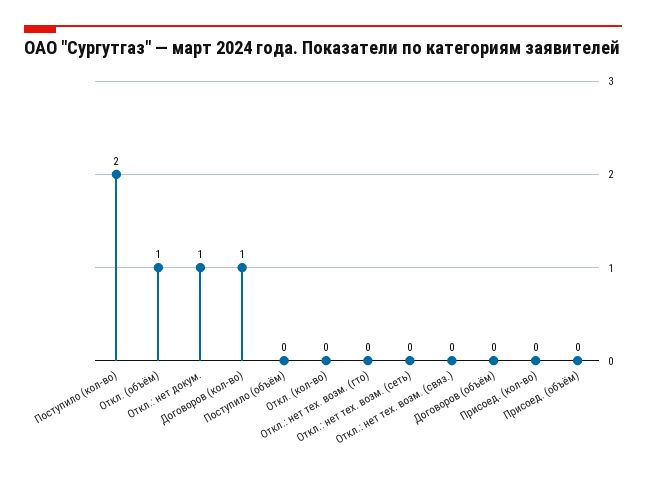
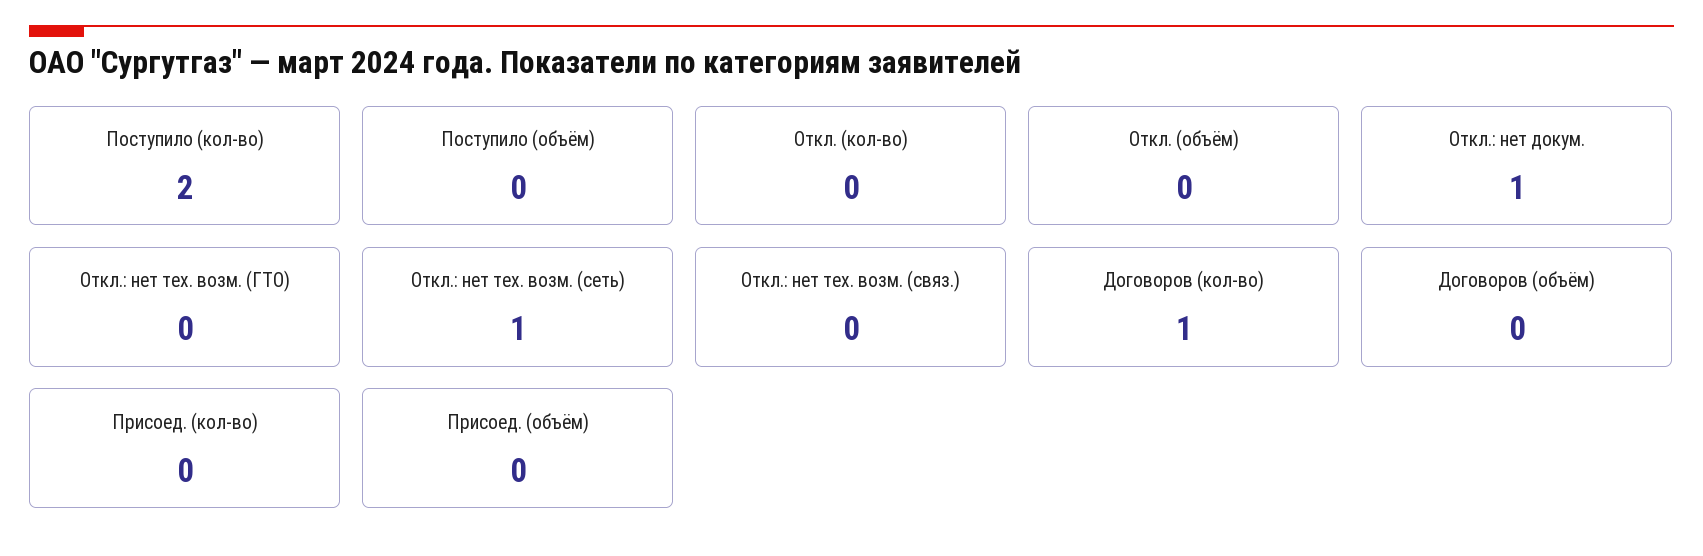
Откл. (объём): 1 -> 0
Откл.: нет тех. возм. (сеть): 0 -> 1

